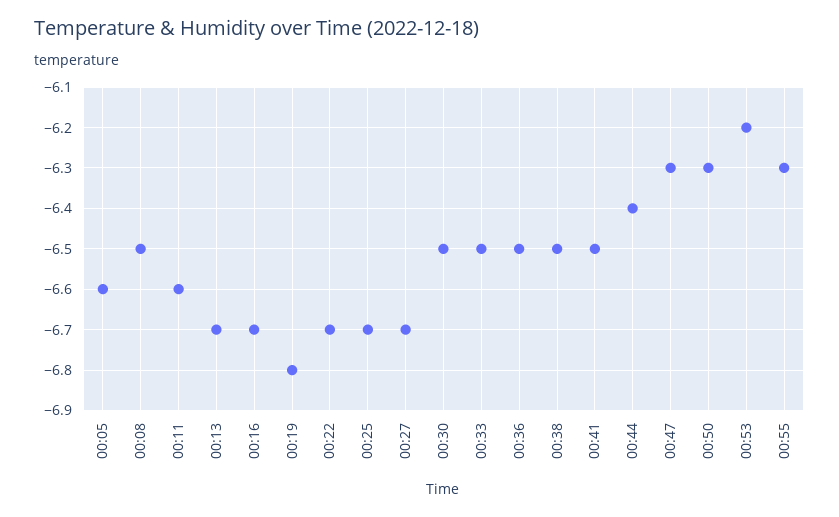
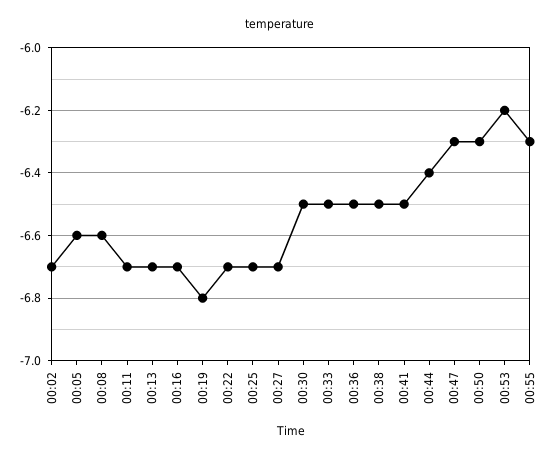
00:08: -6.5 -> -6.6
00:11: -6.6 -> -6.7
00:02: none -> -6.7

